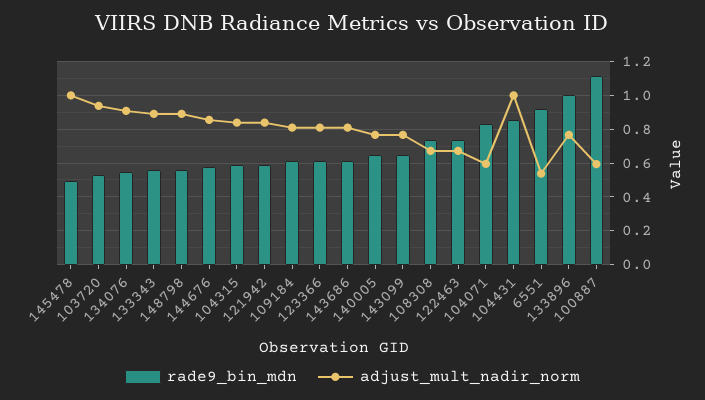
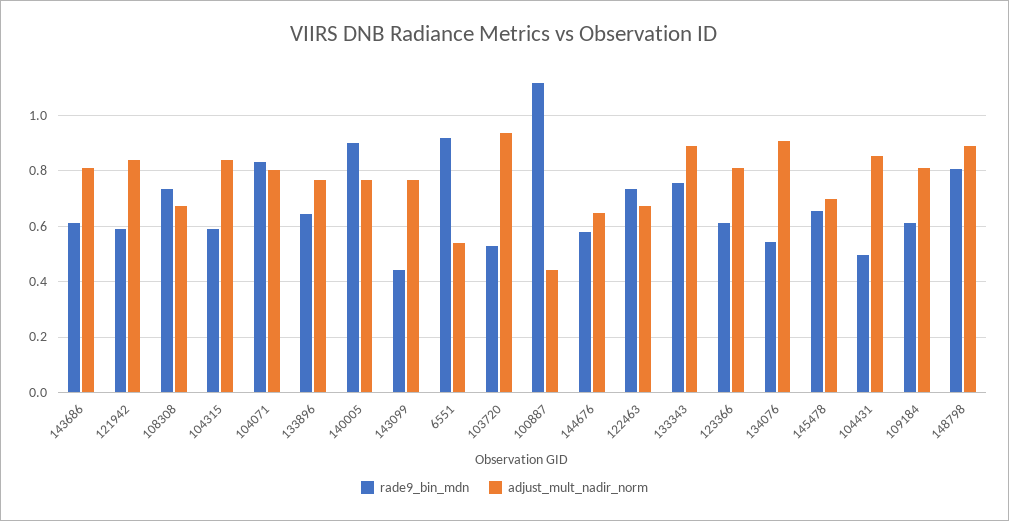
rade9_bin_mdn, 145478: 0.5 -> 0.65
adjust_mult_nadir_norm, 145478: 1 -> 0.7
rade9_bin_mdn, 133343: 0.55 -> 0.75
rade9_bin_mdn, 148798: 0.55 -> 0.8
adjust_mult_nadir_norm, 144676: 0.85 -> 0.65
rade9_bin_mdn, 140005: 0.65 -> 0.9
rade9_bin_mdn, 143099: 0.65 -> 0.45
adjust_mult_nadir_norm, 104071: 0.6 -> 0.8
rade9_bin_mdn, 104431: 0.85 -> 0.5
adjust_mult_nadir_norm, 104431: 1 -> 0.85
rade9_bin_mdn, 133896: 1 -> 0.65
adjust_mult_nadir_norm, 100887: 0.6 -> 0.45

